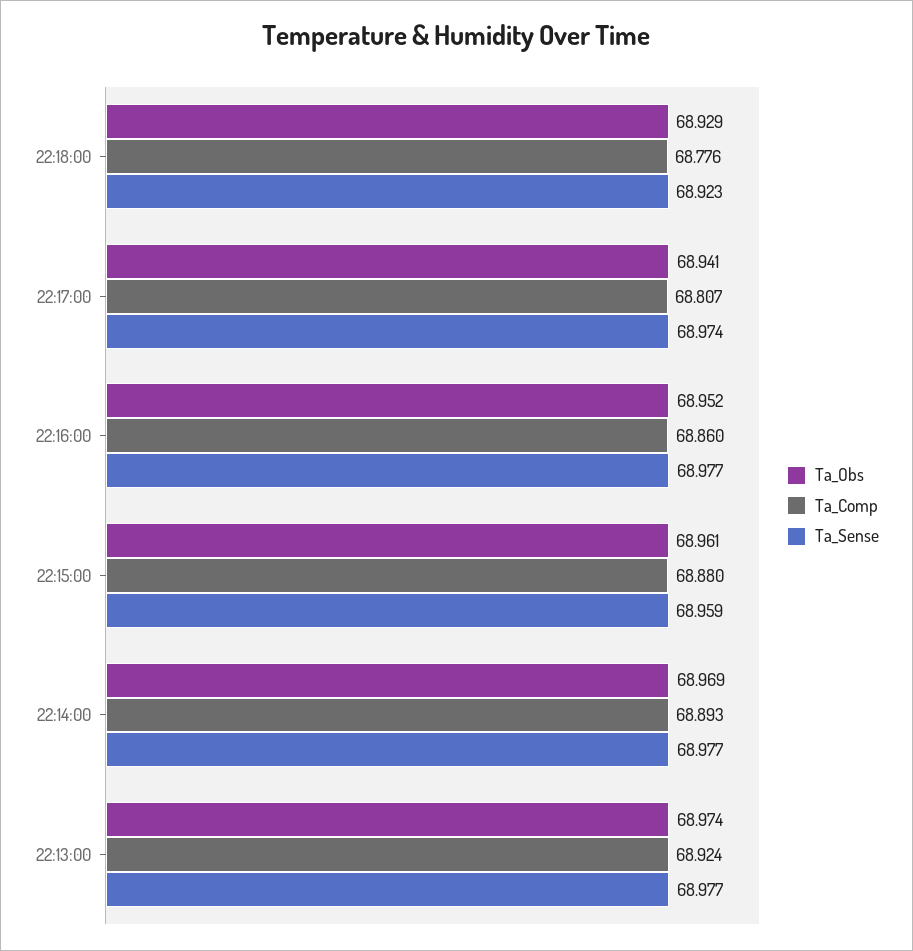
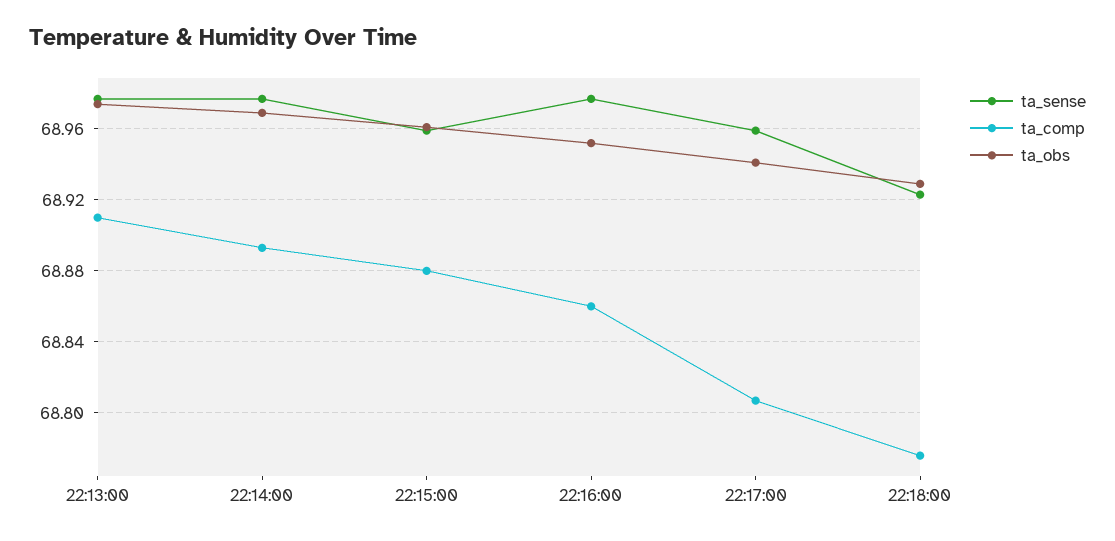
Ta_Sense, 22:17:00: 68.974 -> 68.96
Ta_Comp, 22:13:00: 68.924 -> 68.91

